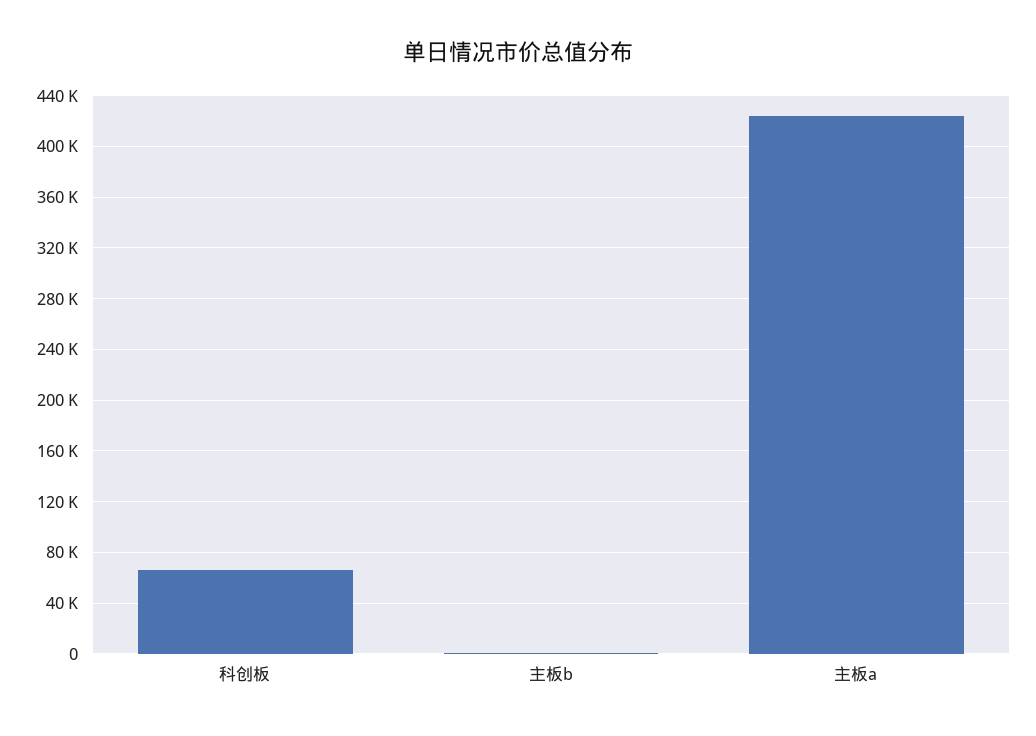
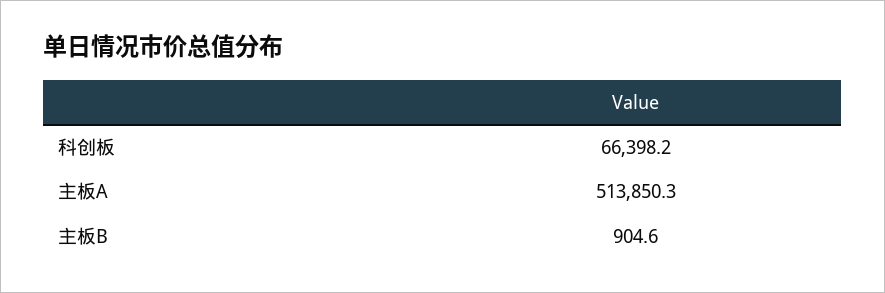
主板a: 425000 -> 513850.3

